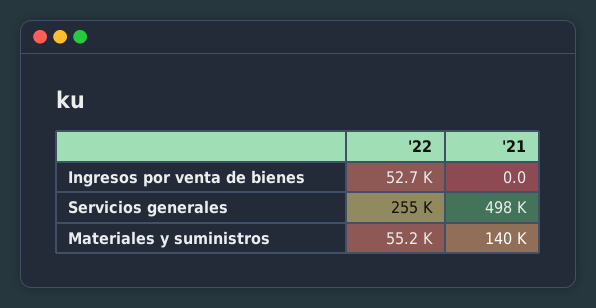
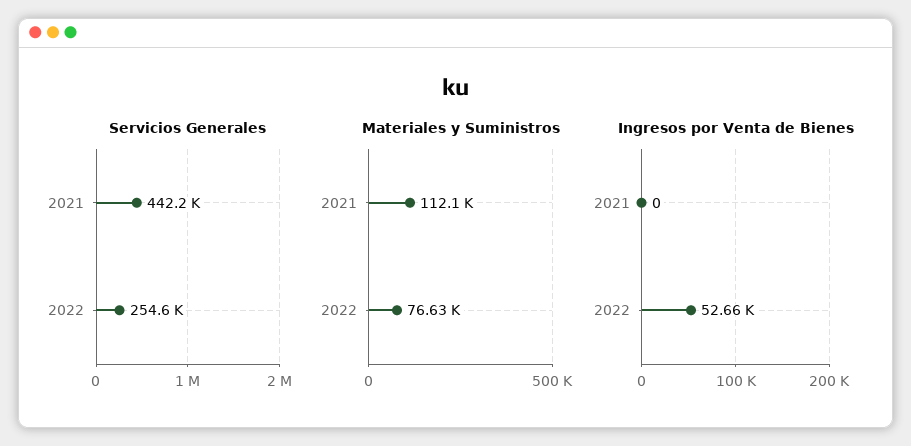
Servicios generales, '21: 498000 -> 442200
Materiales y suministros, '22: 55200 -> 76630
Materiales y suministros, '21: 140000 -> 112100

